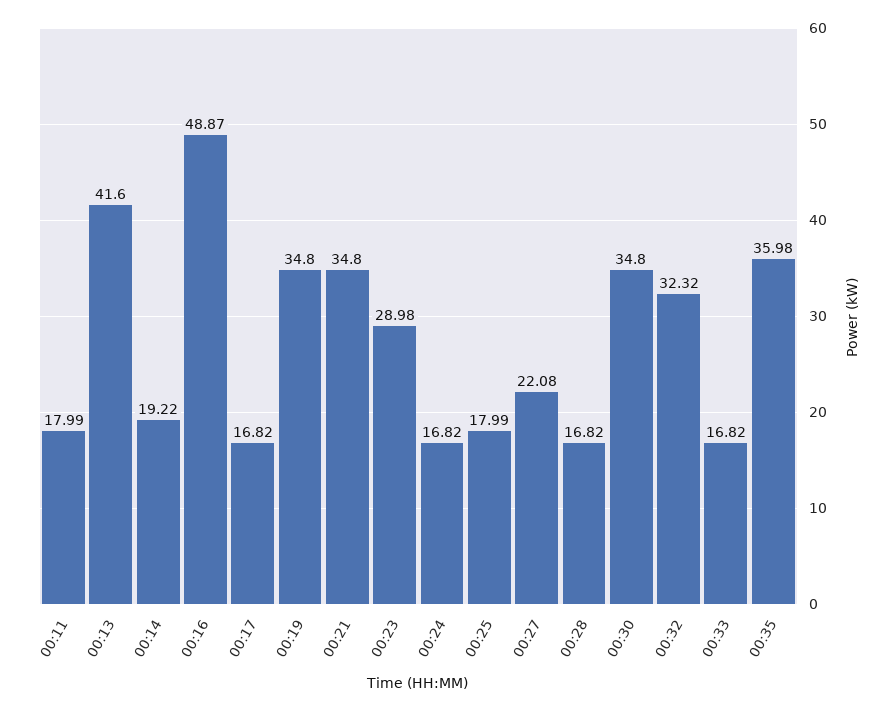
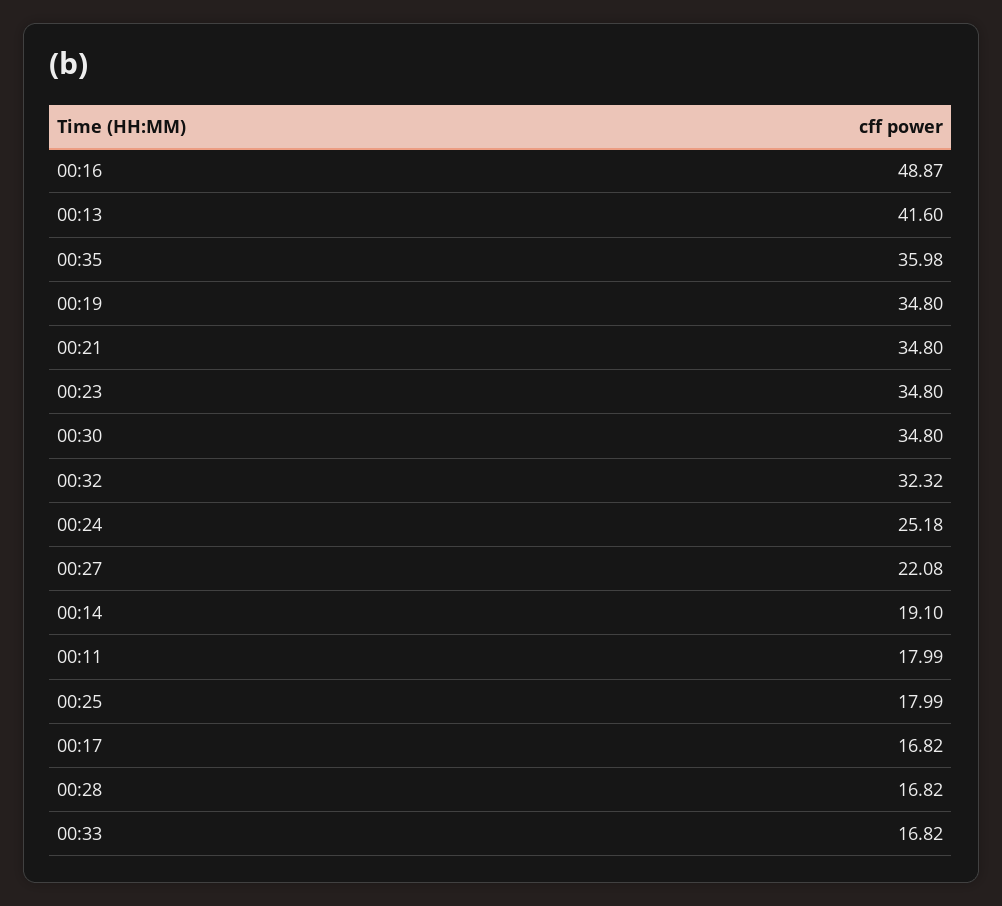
00:14: 19.22 -> 19.1
00:23: 28.98 -> 34.8
00:24: 16.82 -> 25.18

